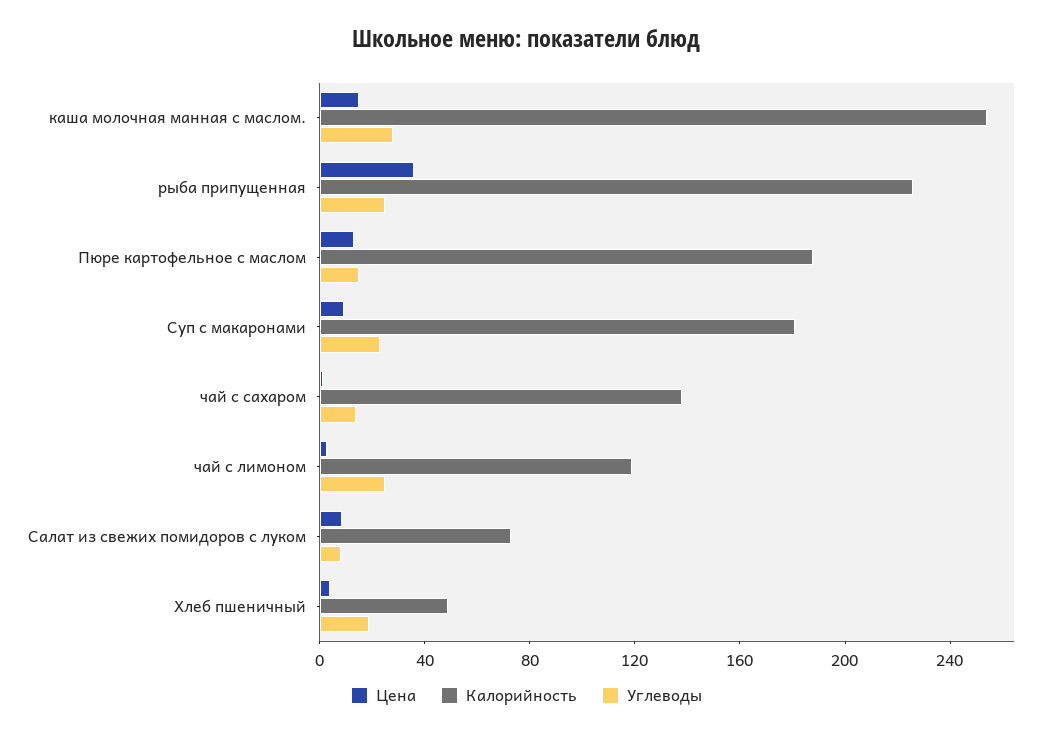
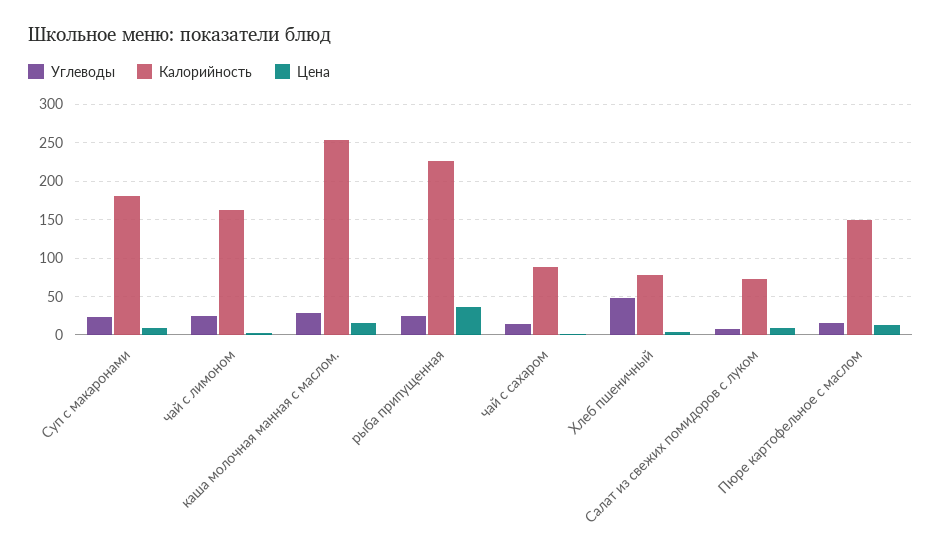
Калорийность, Пюре картофельное с маслом: 190 -> 150
Калорийность, чай с сахаром: 140 -> 90
Калорийность, чай с лимоном: 120 -> 160
Калорийность, Хлеб пшеничный: 50 -> 80
Углеводы, Хлеб пшеничный: 20 -> 50

